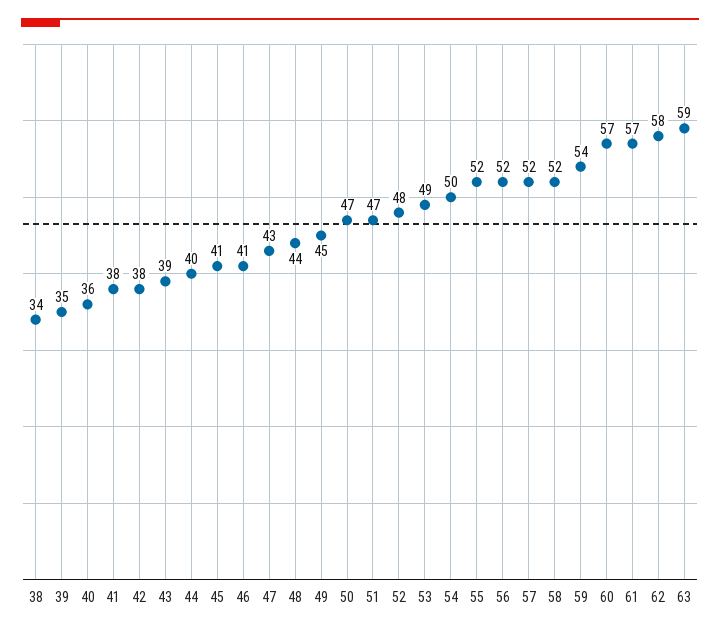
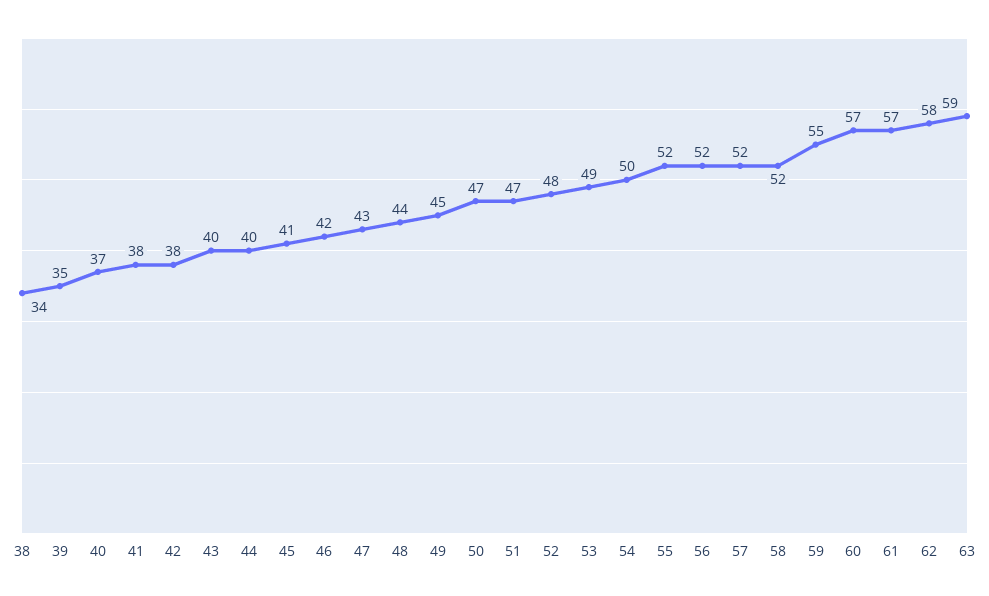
40: 36 -> 37
43: 39 -> 40
46: 41 -> 42
59: 54 -> 55

